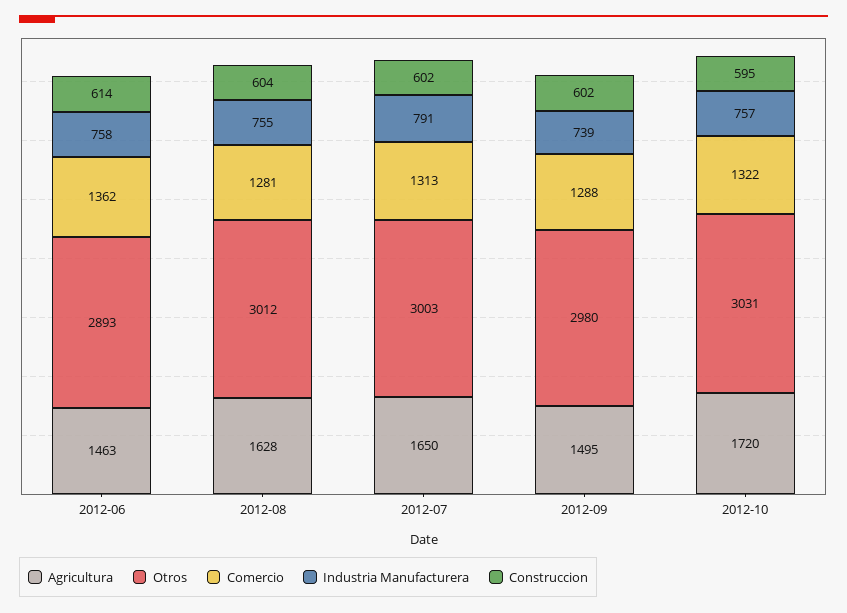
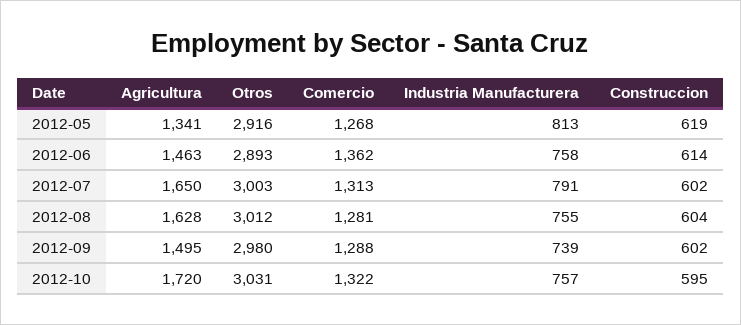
Agricultura, 2012-05: none -> 1341
Otros, 2012-05: none -> 2916
Comercio, 2012-05: none -> 1268
Industria Manufacturera, 2012-05: none -> 813
Construccion, 2012-05: none -> 619

